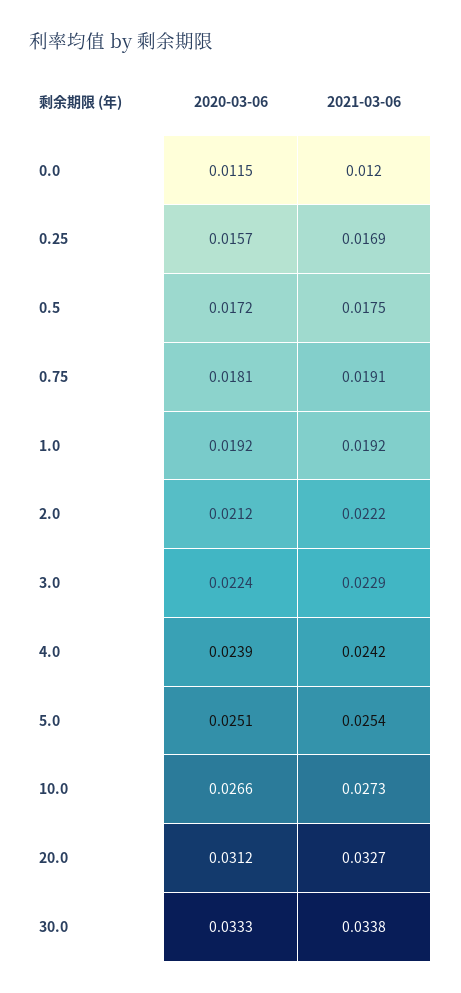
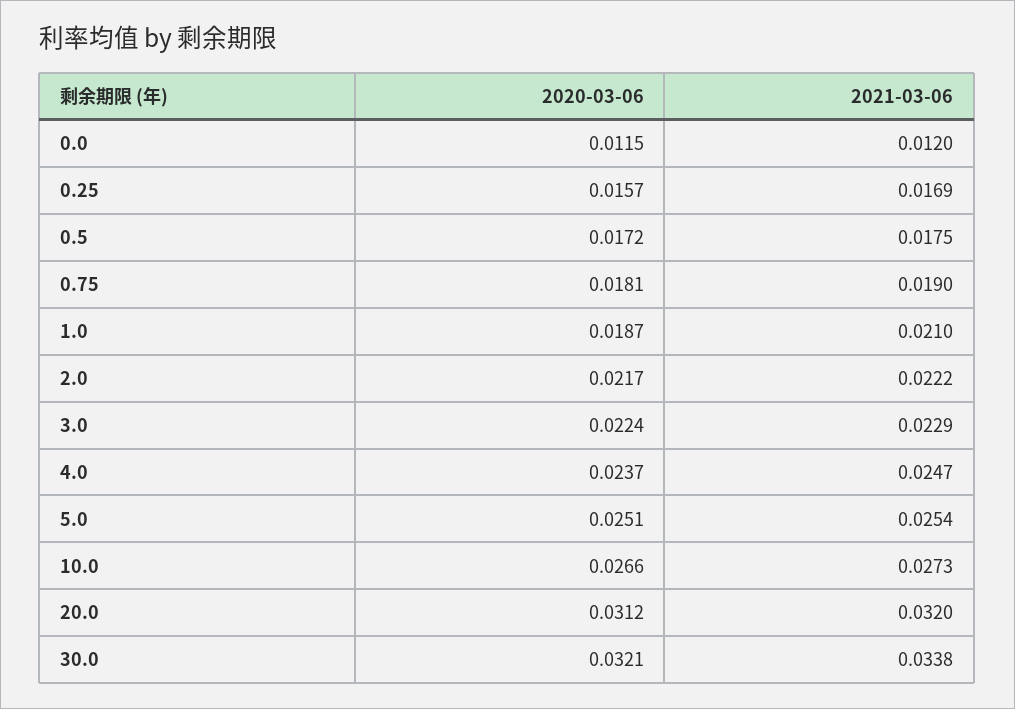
2021-03-06, 0.75: 0.0191 -> 0.019
2020-03-06, 1.0: 0.0192 -> 0.0187
2021-03-06, 1.0: 0.0192 -> 0.021
2020-03-06, 2.0: 0.0212 -> 0.0217
2020-03-06, 4.0: 0.0239 -> 0.0237
2021-03-06, 4.0: 0.0242 -> 0.0247
2021-03-06, 20.0: 0.0327 -> 0.032
2020-03-06, 30.0: 0.0333 -> 0.0321

